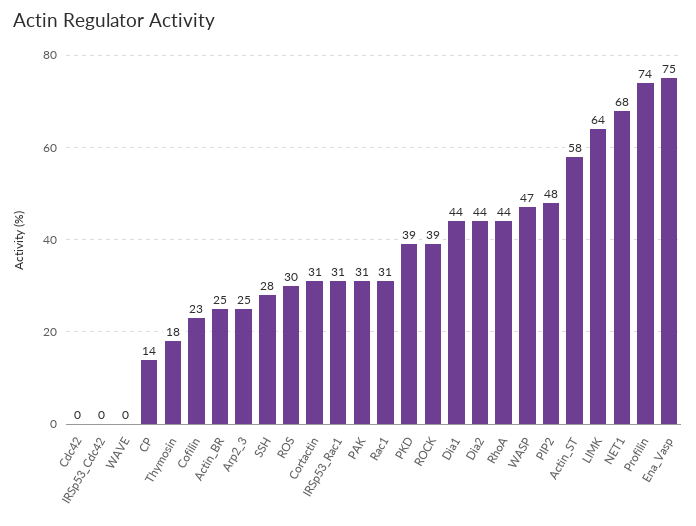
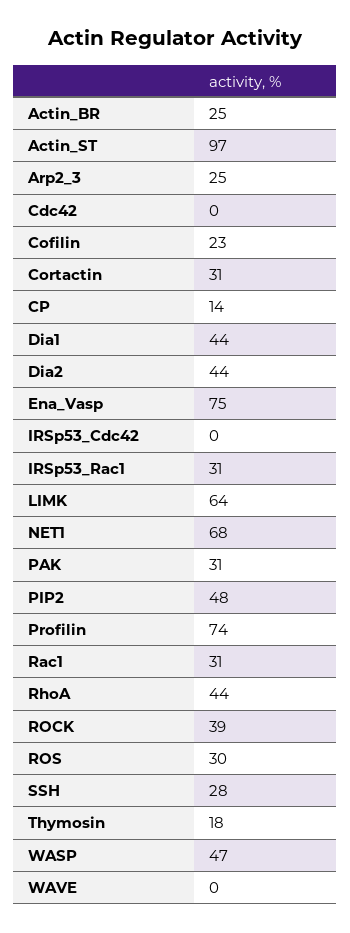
PKD: 39 -> none
Actin_ST: 58 -> 97

